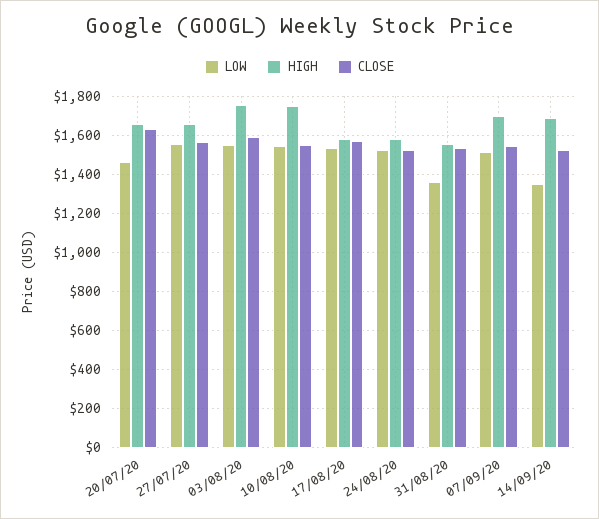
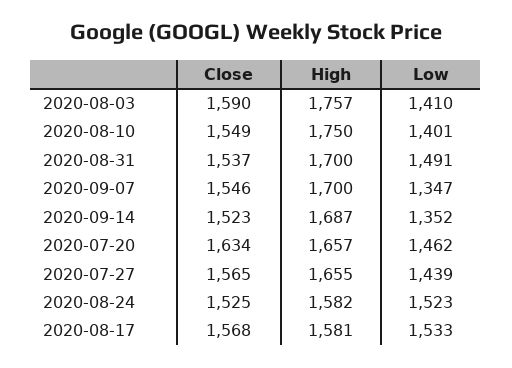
LOW, 27/07/20: 1550 -> 1439
LOW, 03/08/20: 1550 -> 1410
LOW, 10/08/20: 1550 -> 1401
LOW, 31/08/20: 1350 -> 1491
HIGH, 31/08/20: 1550 -> 1700
LOW, 07/09/20: 1500 -> 1347

